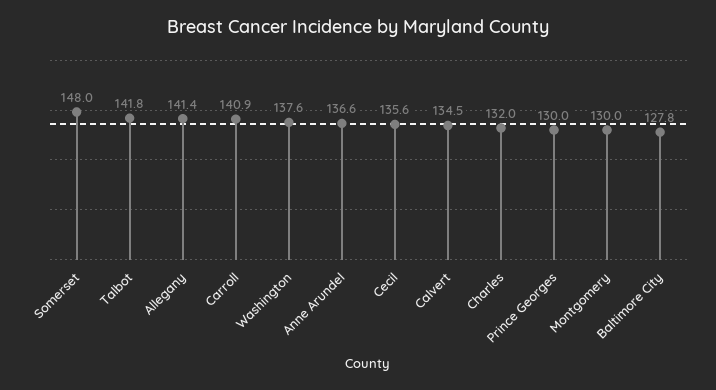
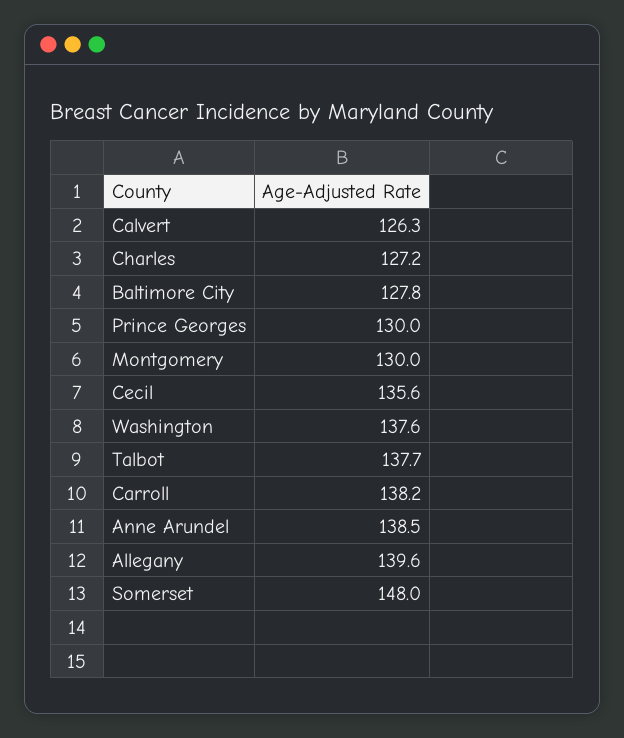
Talbot: 141.8 -> 137.7
Allegany: 141.4 -> 139.6
Carroll: 140.9 -> 138.2
Anne Arundel: 136.6 -> 138.5
Calvert: 134.5 -> 126.3
Charles: 132 -> 127.2

